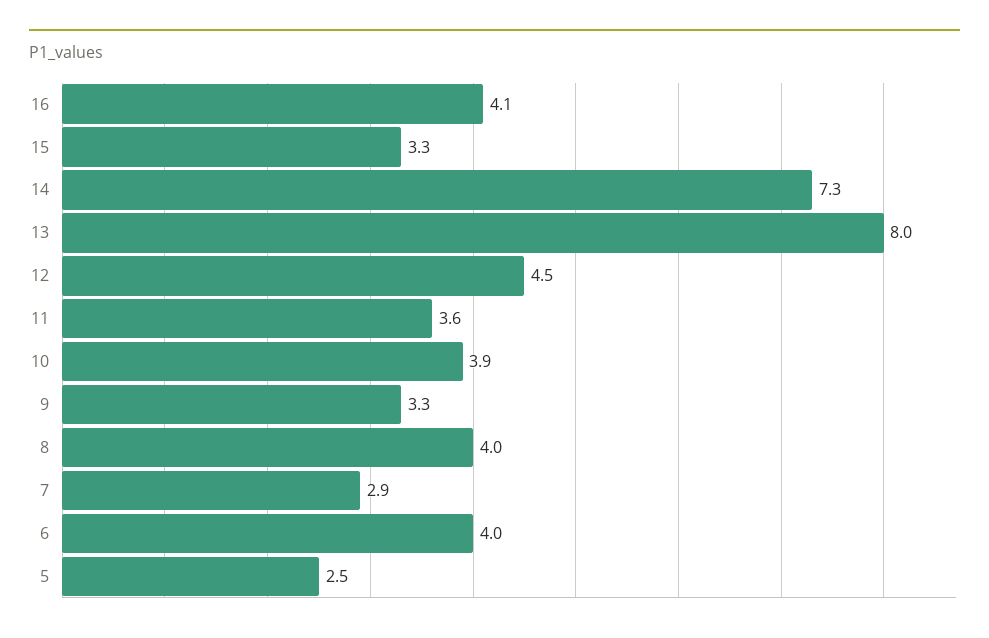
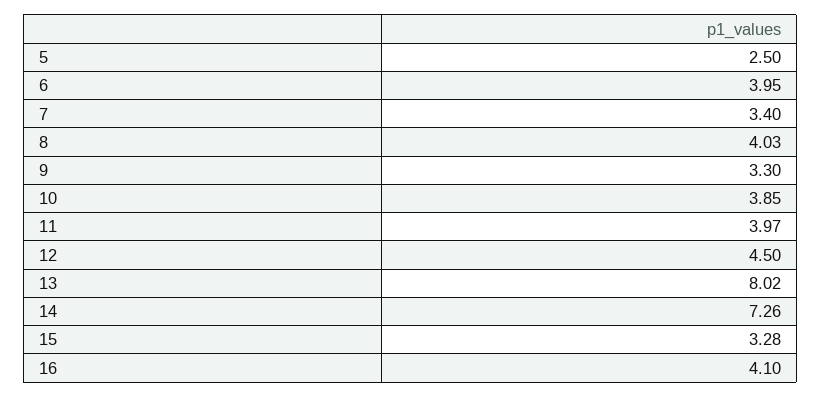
11: 3.6 -> 3.97
7: 2.9 -> 3.4

